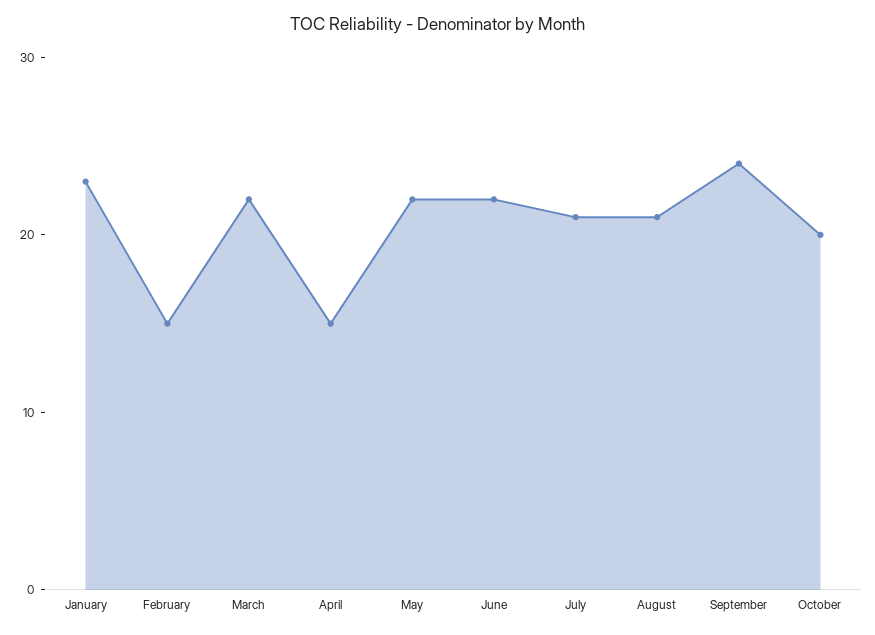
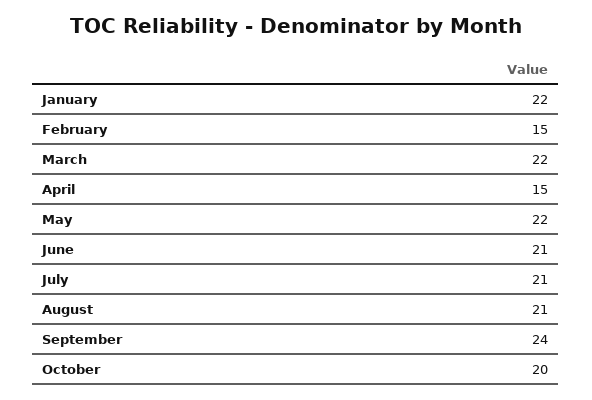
January: 23 -> 22
June: 22 -> 21

